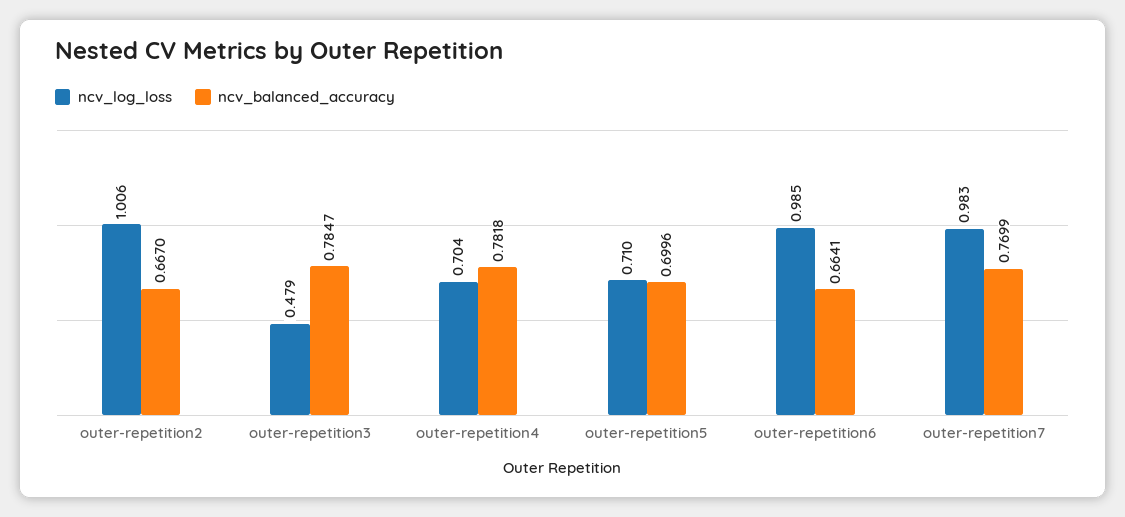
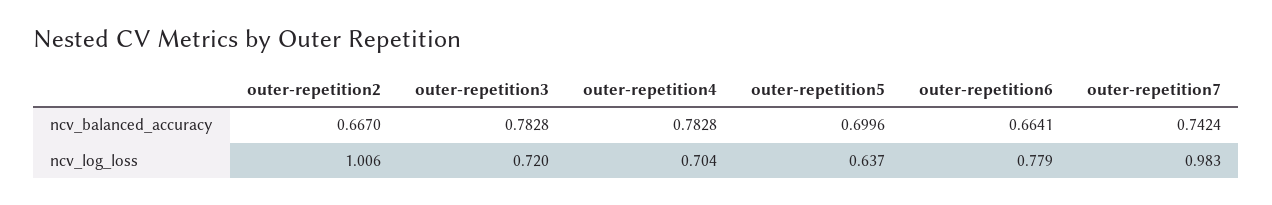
ncv_log_loss, outer-repetition3: 0.479 -> 0.72
ncv_balanced_accuracy, outer-repetition3: 0.7847 -> 0.7828
ncv_balanced_accuracy, outer-repetition4: 0.7818 -> 0.7828
ncv_log_loss, outer-repetition5: 0.71 -> 0.637
ncv_log_loss, outer-repetition6: 0.985 -> 0.779
ncv_balanced_accuracy, outer-repetition7: 0.7699 -> 0.7424

